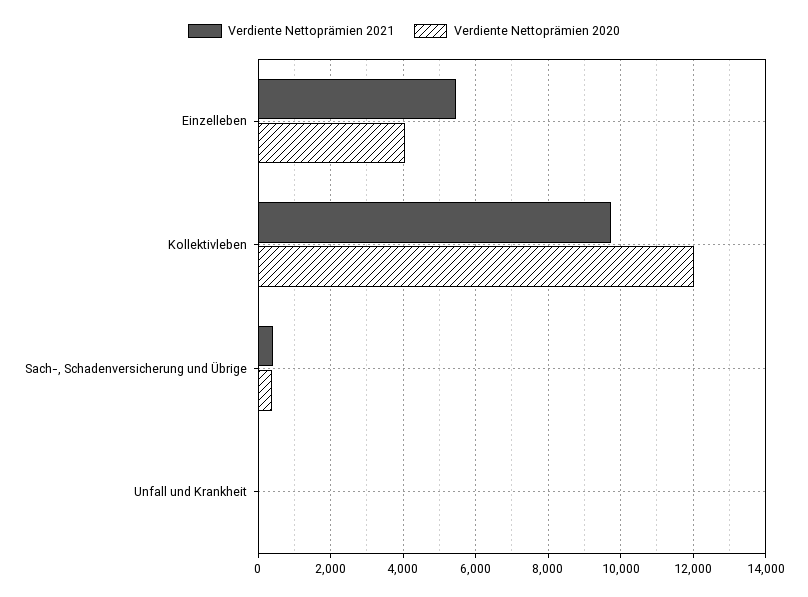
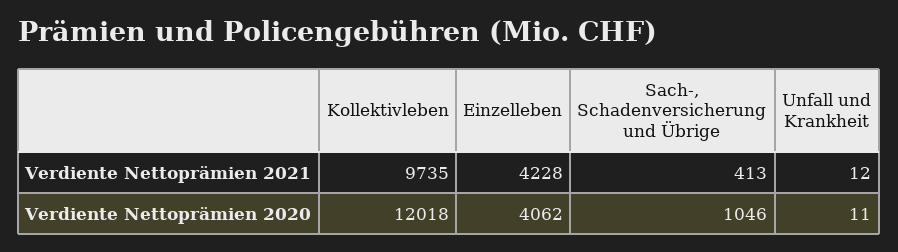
Verdiente Nettoprämien 2021, Einzelleben: 5400 -> 4228
Verdiente Nettoprämien 2020, Sach-, Schadenversicherung und Übrige: 400 -> 1046

